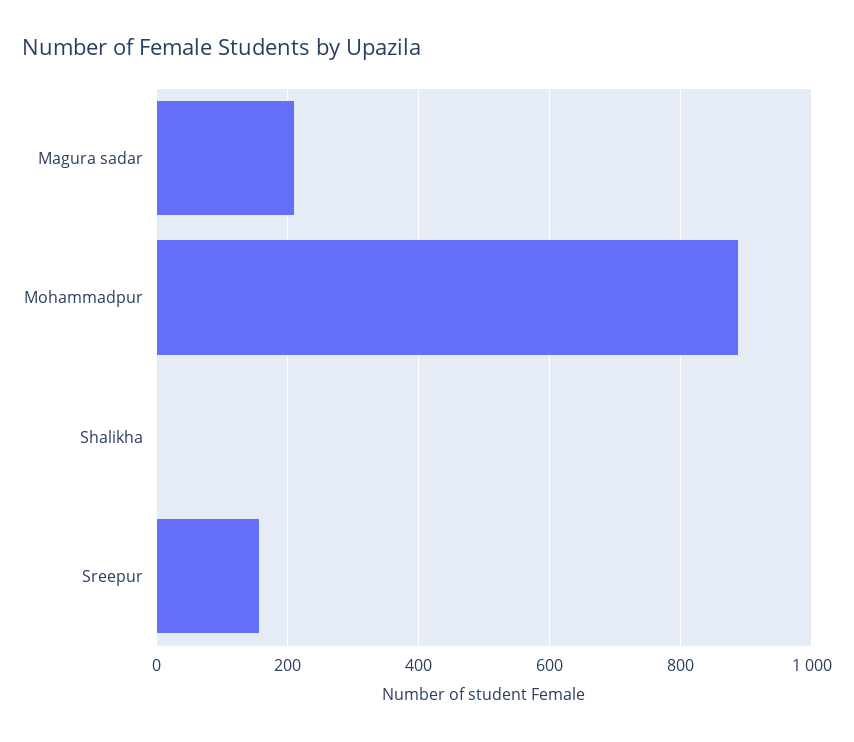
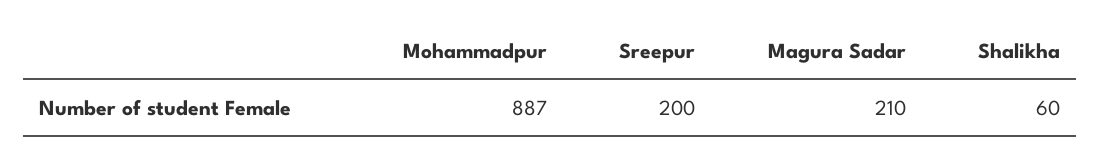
Shalikha: 0 -> 60
Sreepur: 160 -> 200

